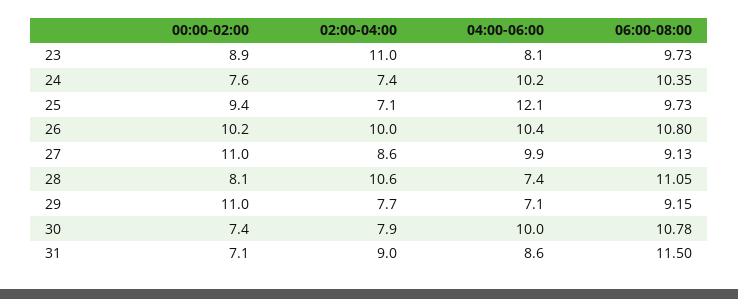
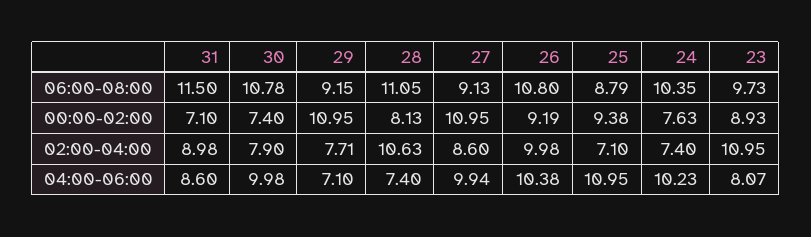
04:00-06:00, 25: 12.1 -> 10.95
06:00-08:00, 25: 9.73 -> 8.79
00:00-02:00, 26: 10.2 -> 9.19

